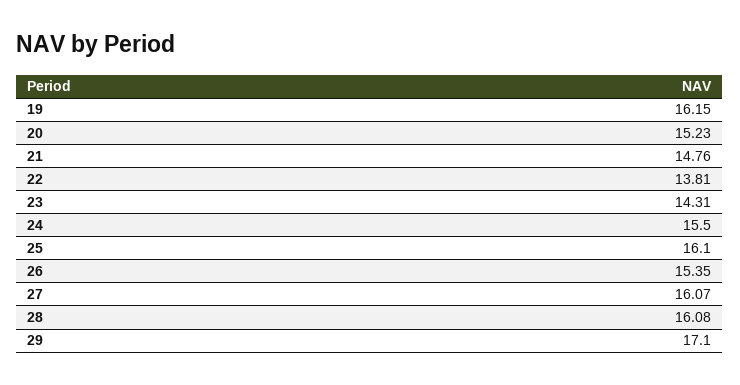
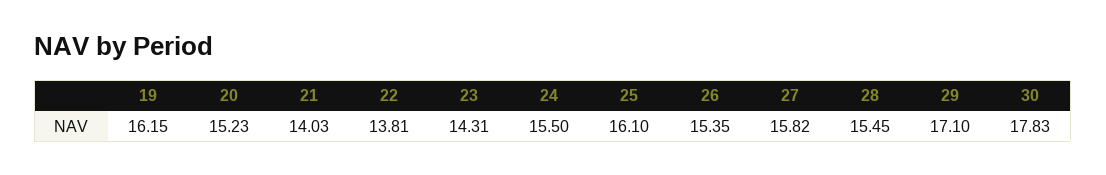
21: 14.76 -> 14.03
27: 16.07 -> 15.82
28: 16.08 -> 15.45
30: none -> 17.83

